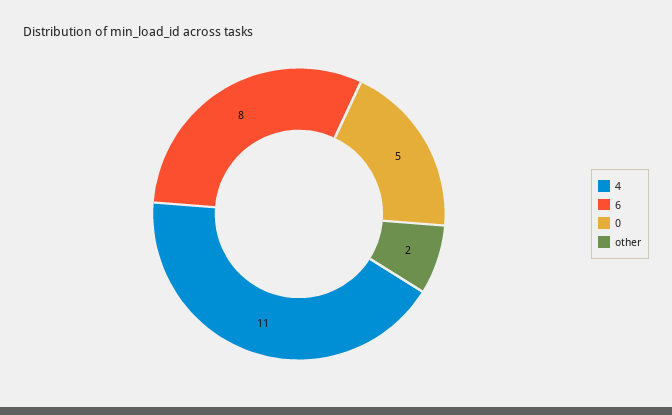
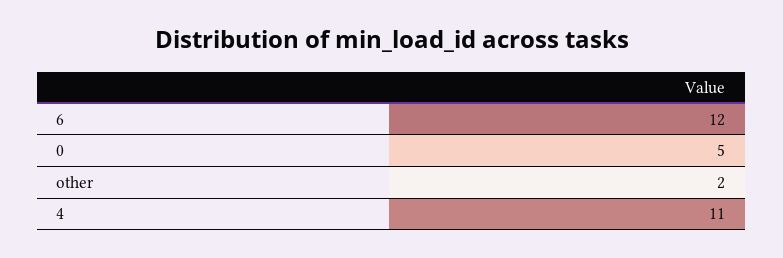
6: 8 -> 12

